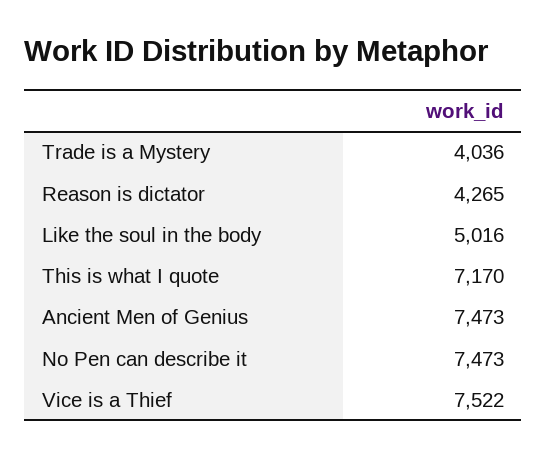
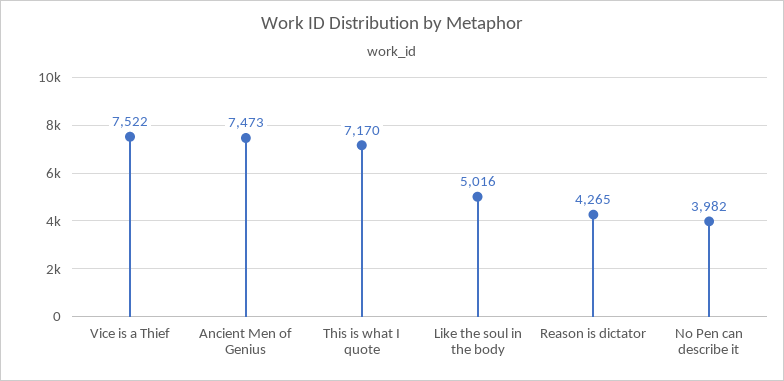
Trade is a Mystery: 4036 -> none
No Pen can describe it: 7473 -> 3982

